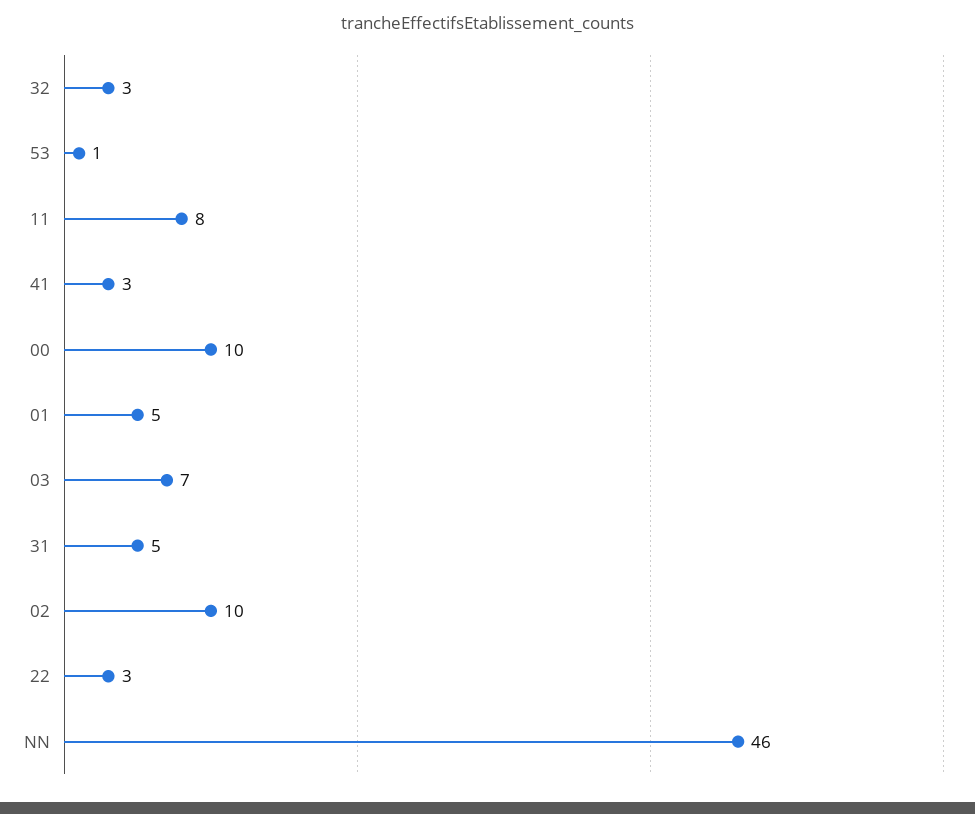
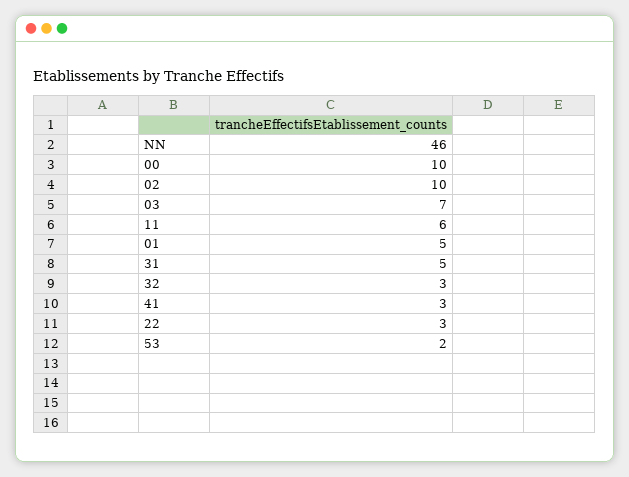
53: 1 -> 2
11: 8 -> 6

